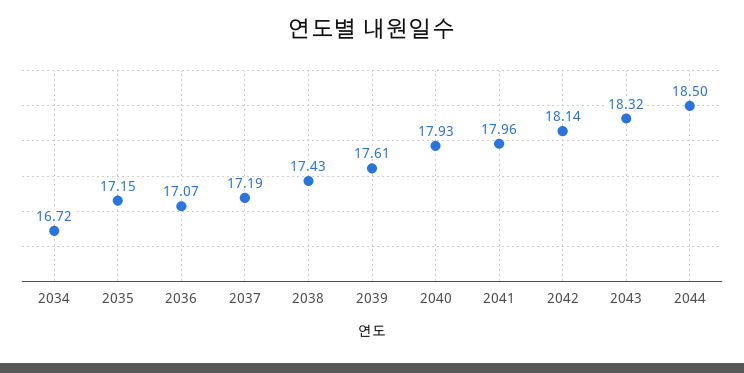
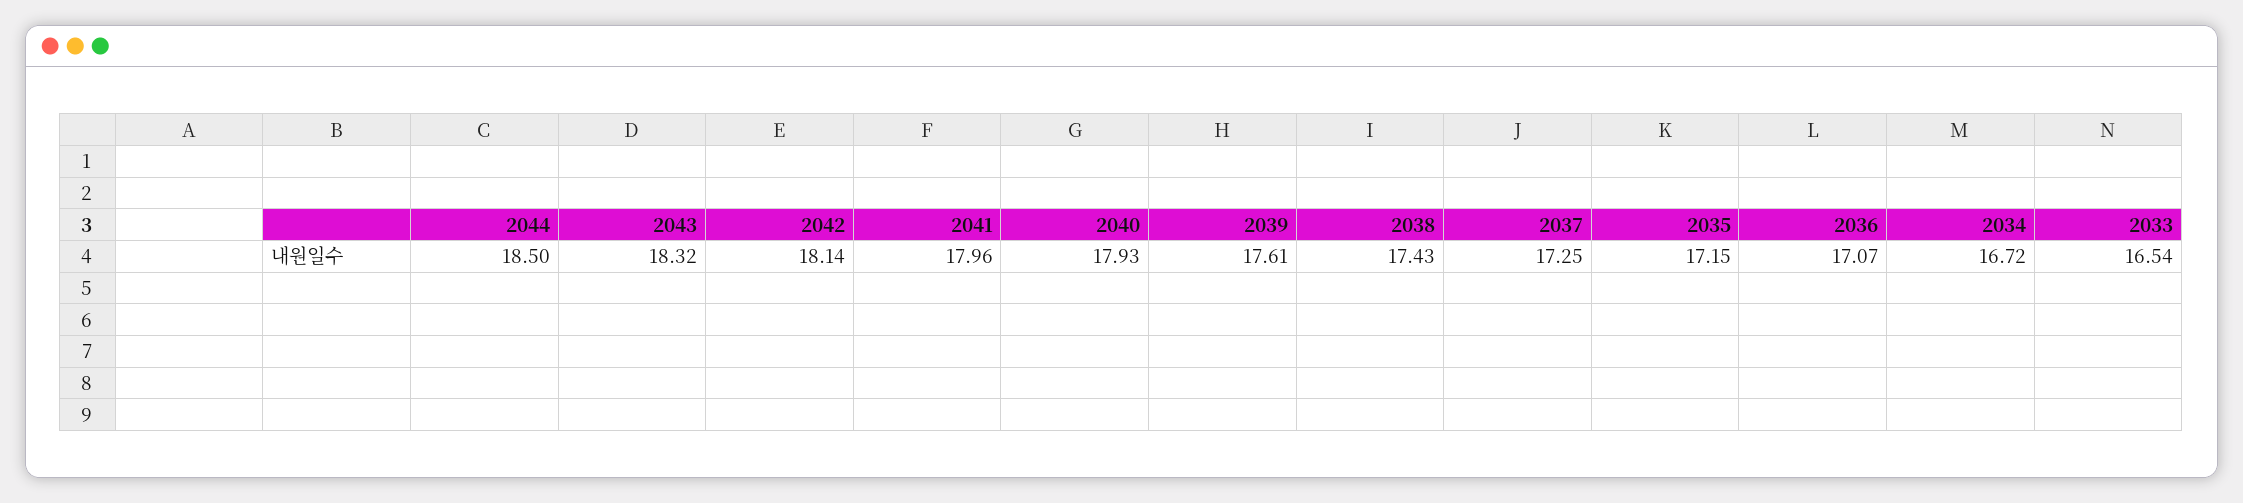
2037: 17.19 -> 17.25
2033: none -> 16.54

